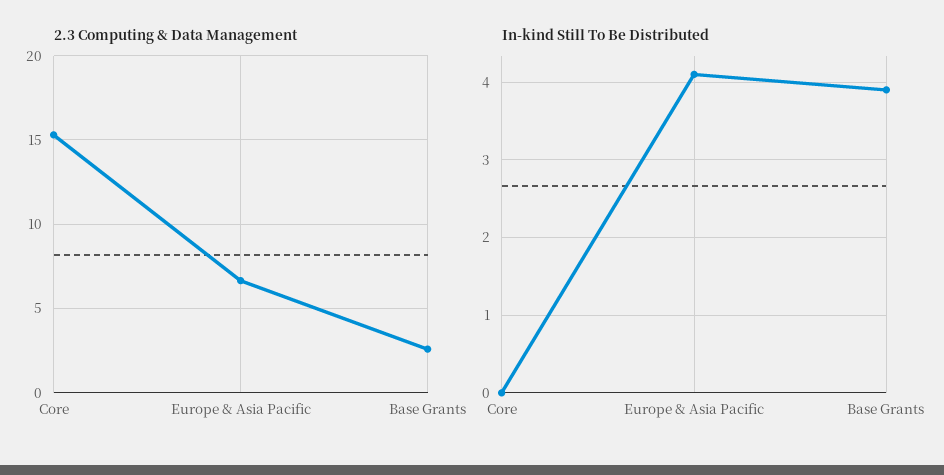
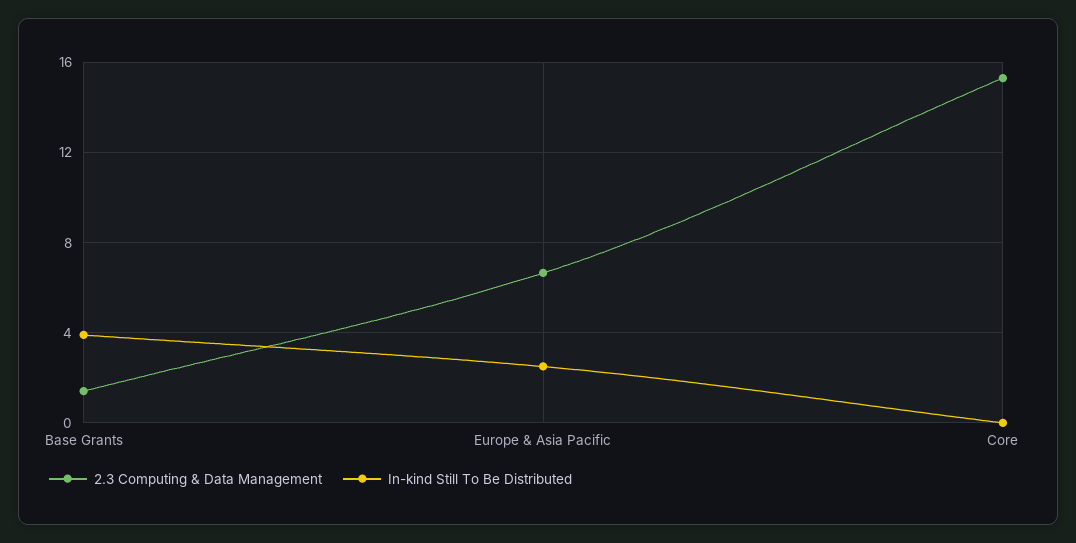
2.3 Computing & Data Management, Base Grants: 2.5 -> 1.5
In-kind Still To Be Distributed, Europe & Asia Pacific: 4.1 -> 2.5

